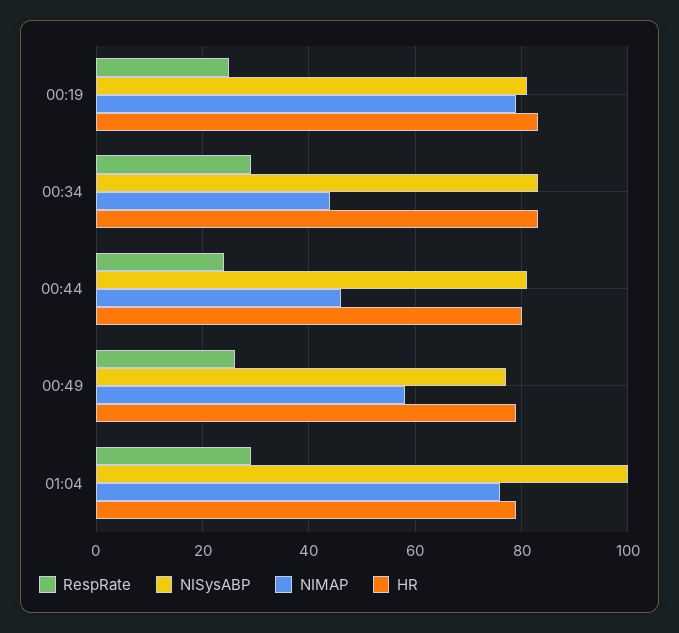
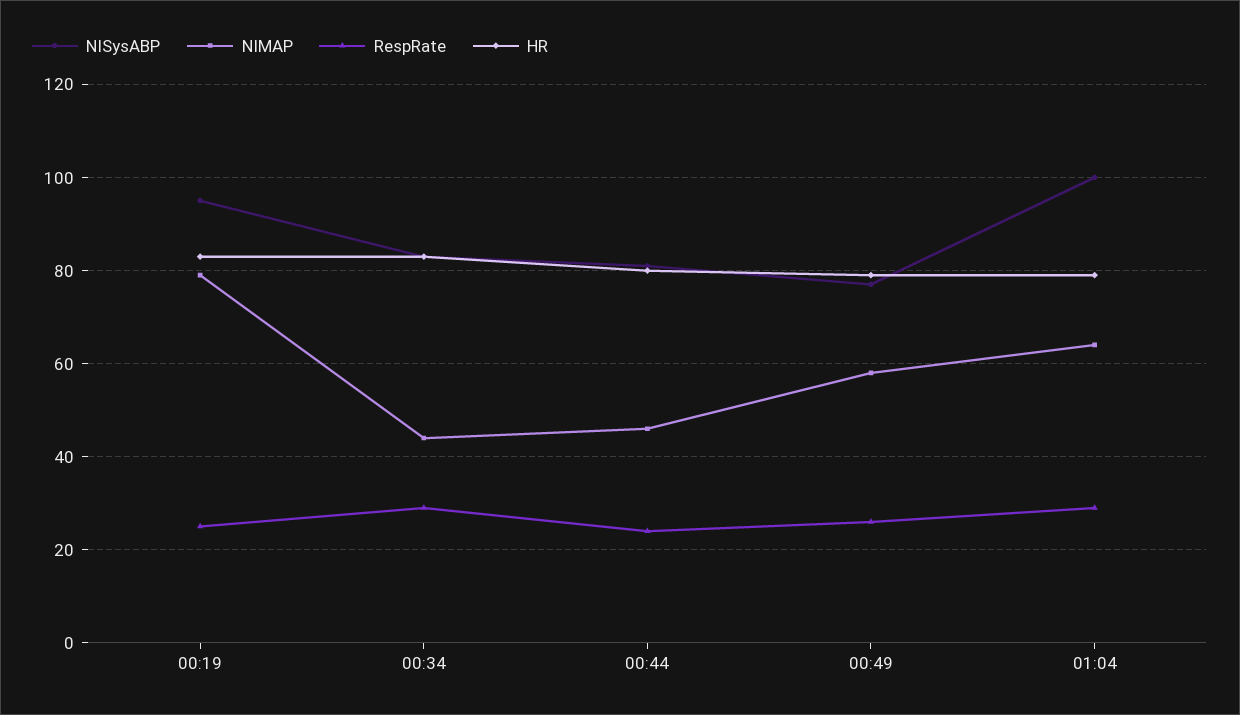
NISysABP, 00:19: 80 -> 95
NIMAP, 01:04: 75 -> 65

